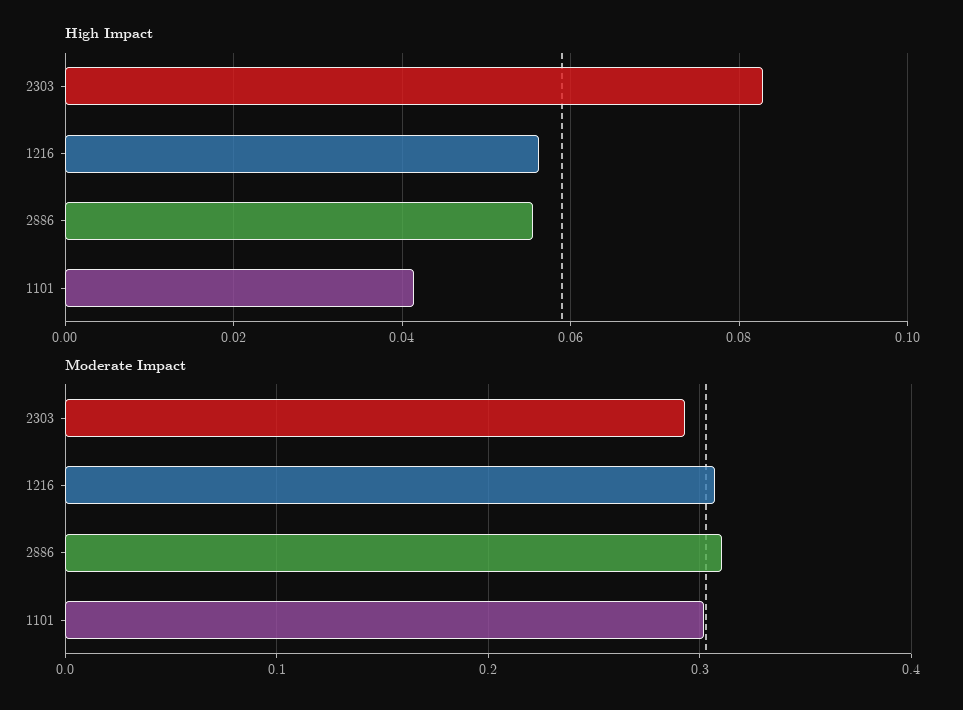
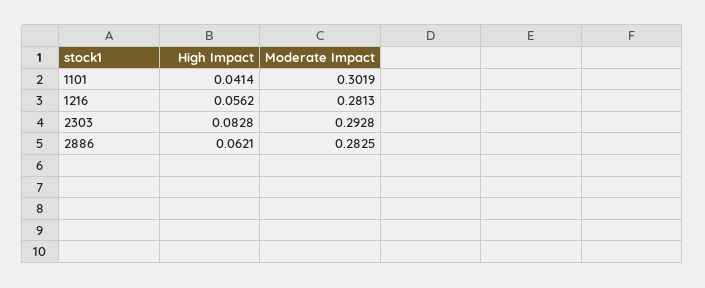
High Impact, 2886: 0.056 -> 0.0621
Moderate Impact, 1216: 0.31 -> 0.2813
Moderate Impact, 2886: 0.31 -> 0.2825

